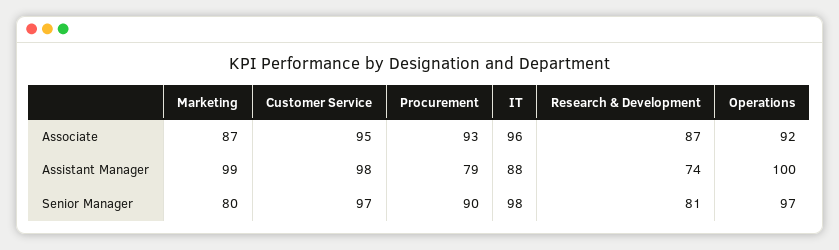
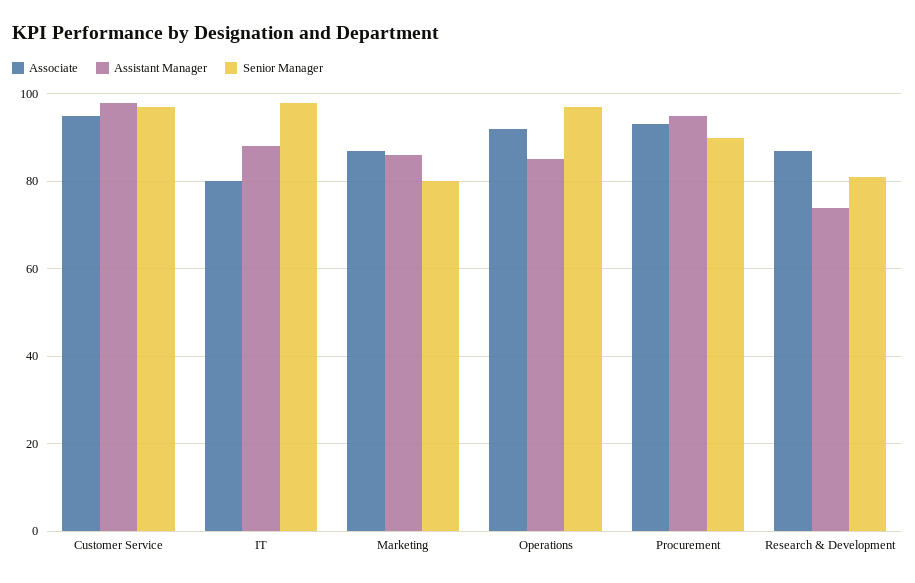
Associate, IT: 96 -> 80
Assistant Manager, Marketing: 99 -> 85
Assistant Manager, Procurement: 79 -> 95
Assistant Manager, Operations: 100 -> 85

